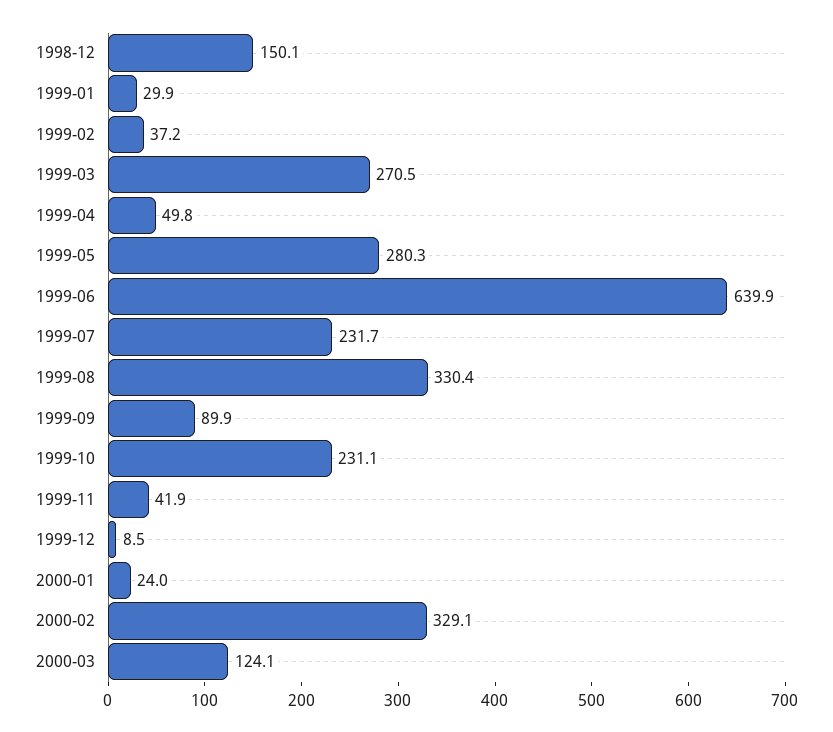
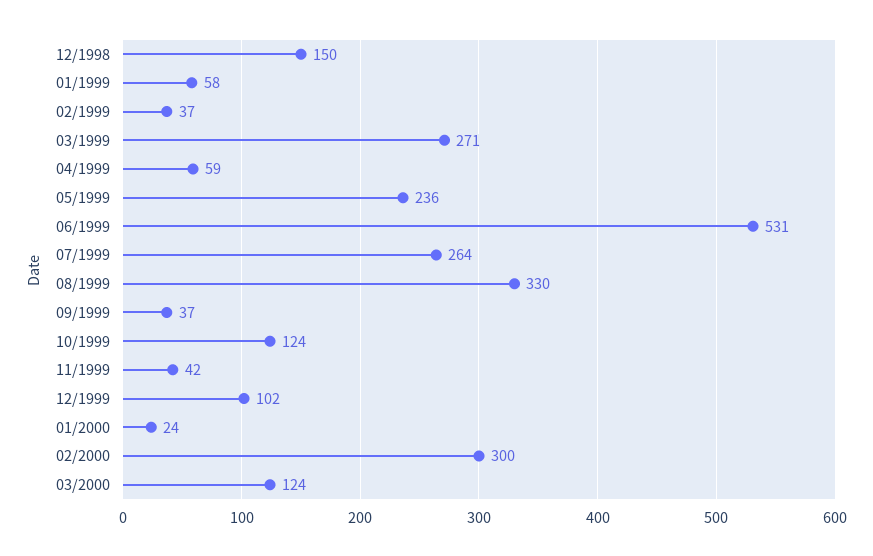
1999-01: 29.9 -> 58
1999-04: 49.8 -> 59
1999-05: 280.3 -> 236
1999-06: 639.9 -> 531
1999-07: 231.7 -> 264
1999-09: 89.9 -> 37
1999-10: 231.1 -> 124
1999-12: 8.5 -> 102
2000-02: 329.1 -> 300

